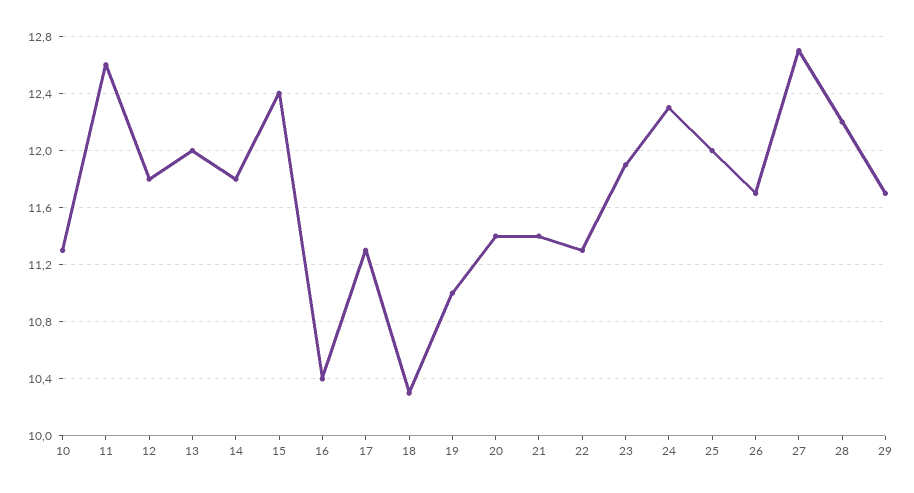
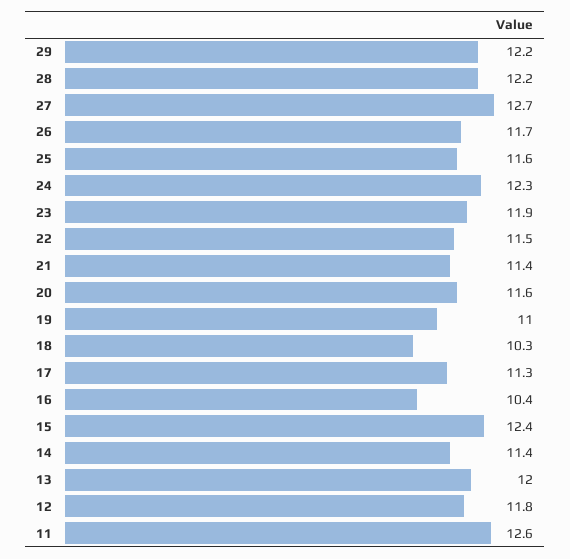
10: 11.3 -> none
14: 11.8 -> 11.4
20: 11.4 -> 11.6
22: 11.3 -> 11.5
25: 12 -> 11.6
29: 11.7 -> 12.2

